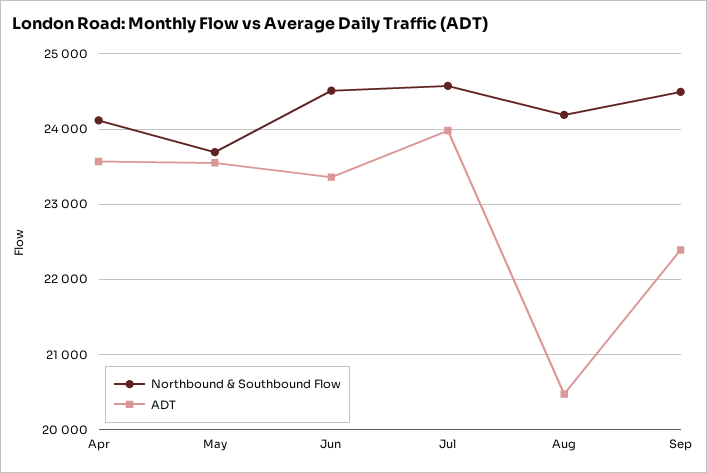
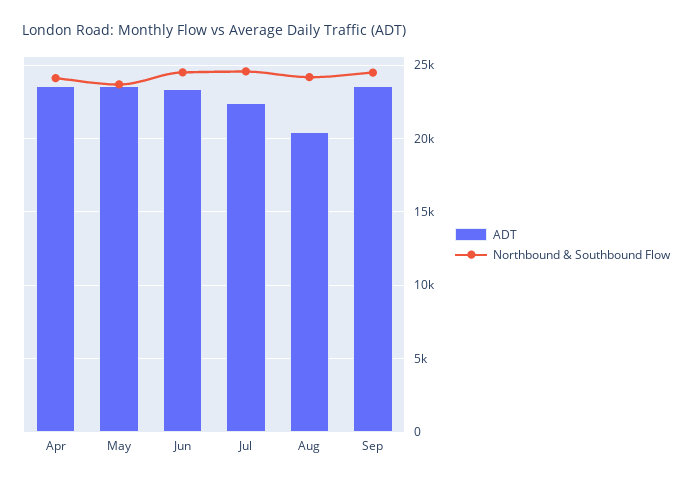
ADT, Jul: 24000 -> 22500
ADT, Sep: 22400 -> 23500

